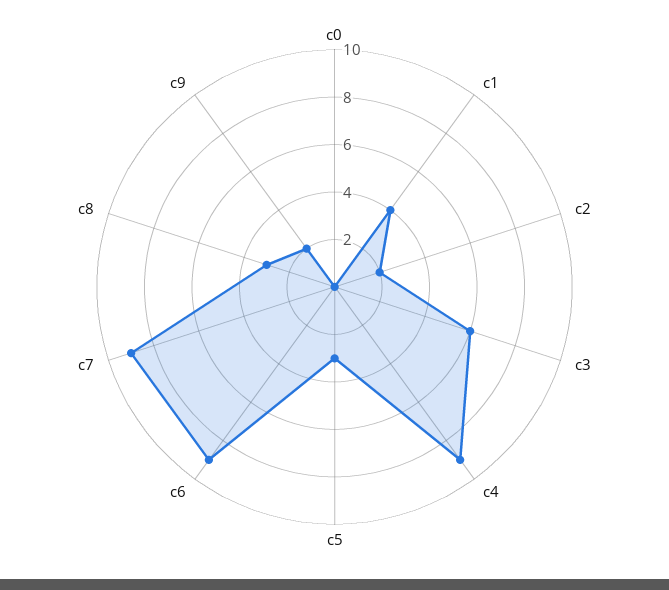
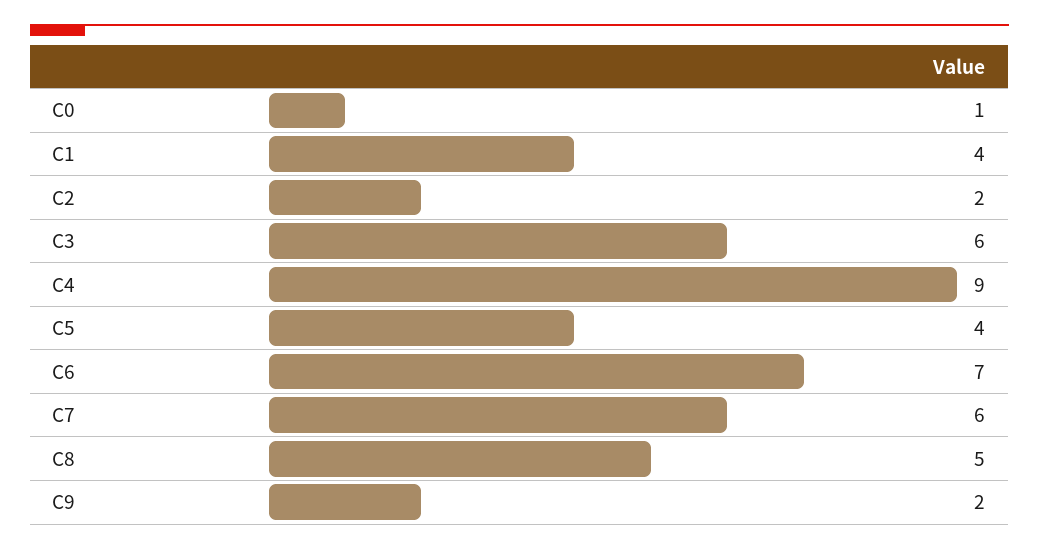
c0: 0 -> 1
c5: 3 -> 4
c6: 9 -> 7
c7: 9 -> 6
c8: 3 -> 5

